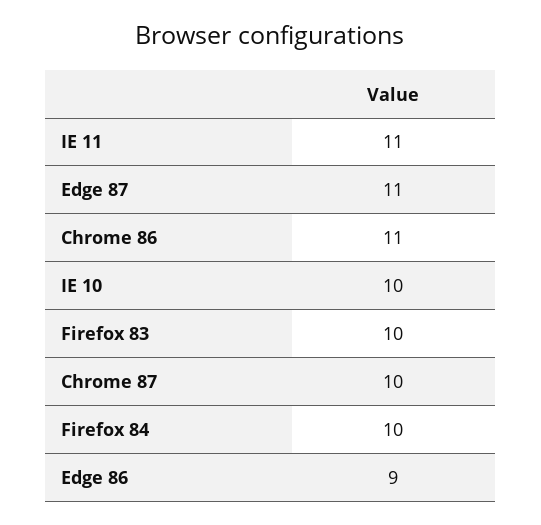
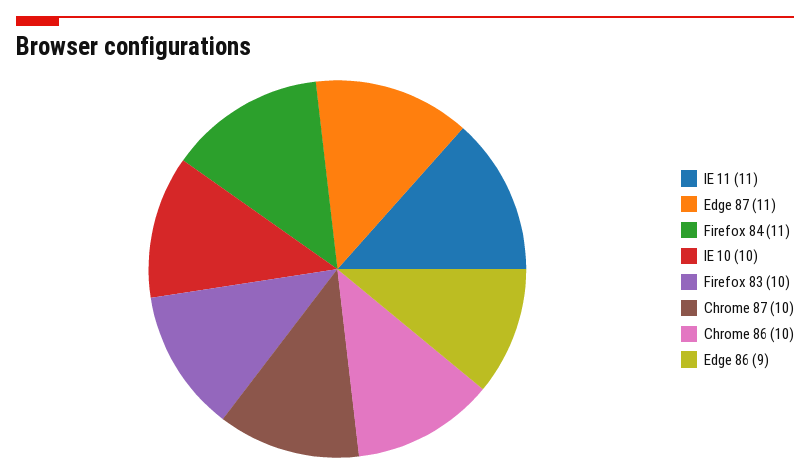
Chrome 86: 11 -> 10
Firefox 84: 10 -> 11

